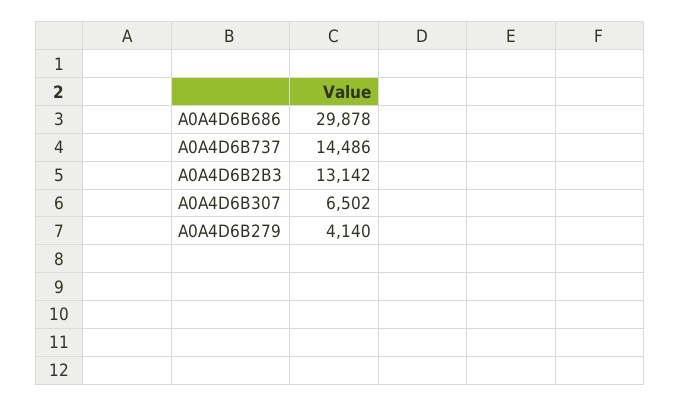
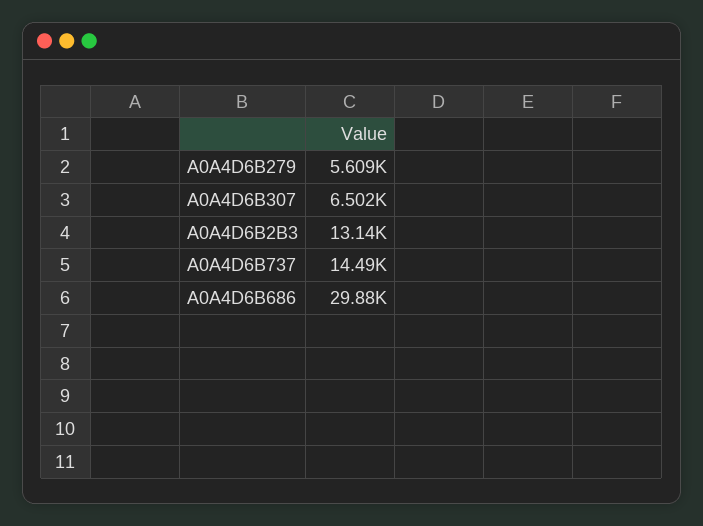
A0A4D6B279: 4140 -> 5609

